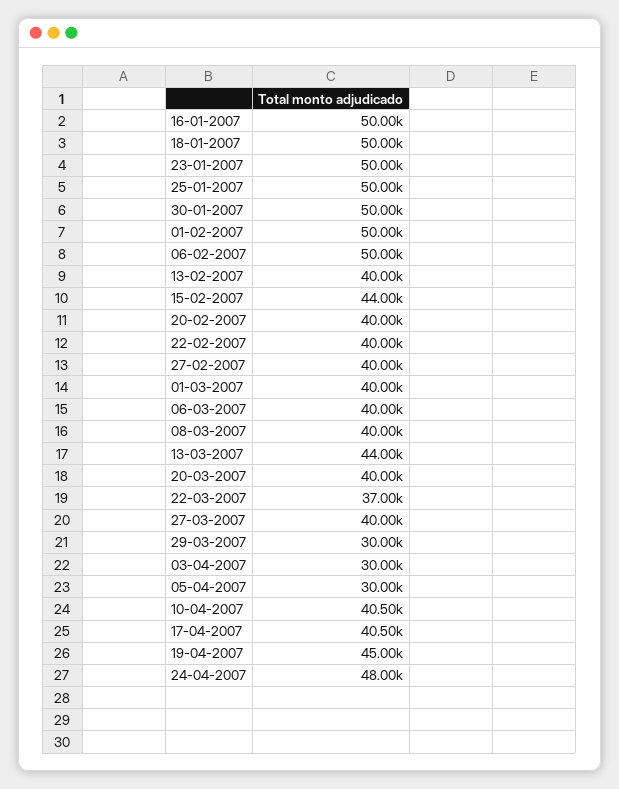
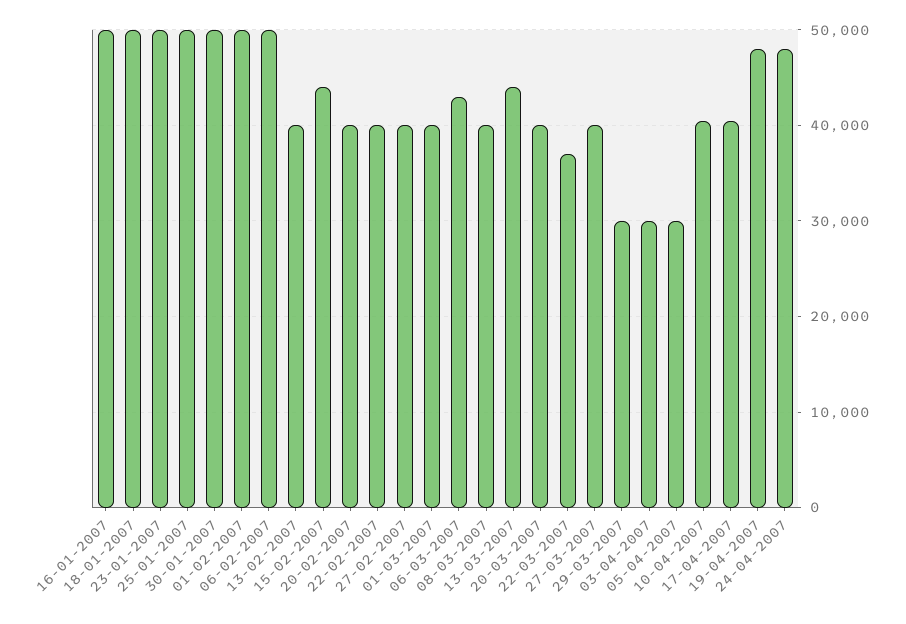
06-03-2007: 40000 -> 43000
19-04-2007: 45000 -> 48000

